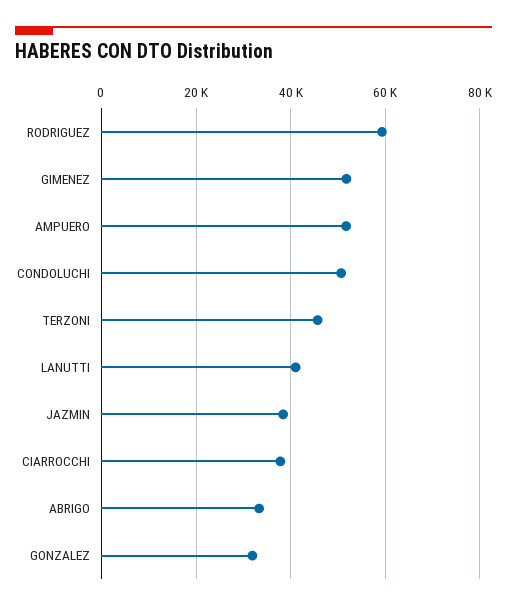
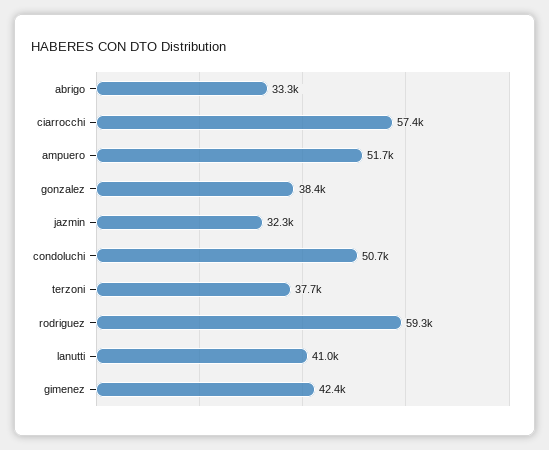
GIMENEZ: 52000 -> 42400
TERZONI: 46000 -> 37700
JAZMIN: 38000 -> 32300
CIARROCCHI: 38000 -> 57400
GONZALEZ: 32000 -> 38400

